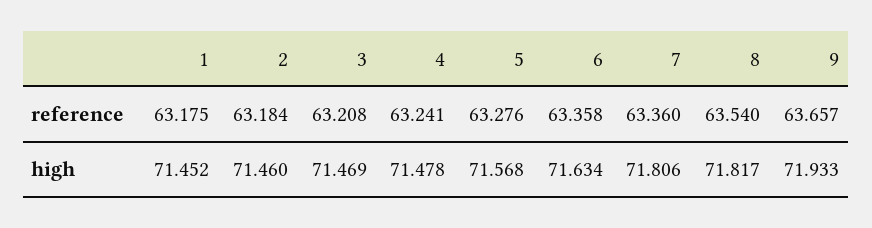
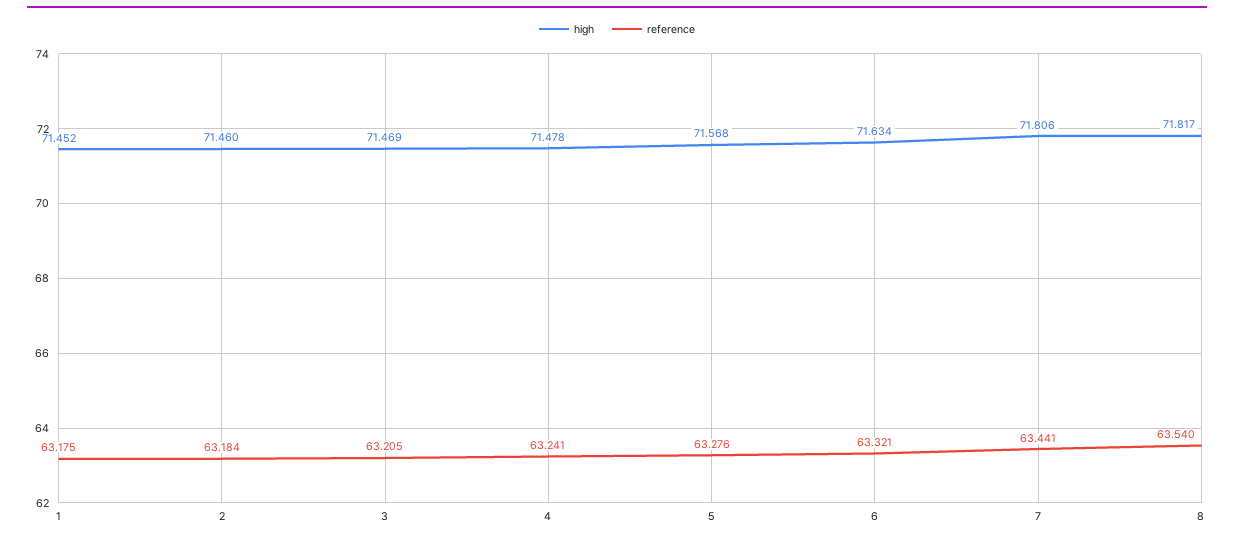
reference, 3: 63.208 -> 63.205
reference, 6: 63.358 -> 63.321
reference, 7: 63.36 -> 63.441
reference, 9: 63.657 -> none
high, 9: 71.933 -> none

